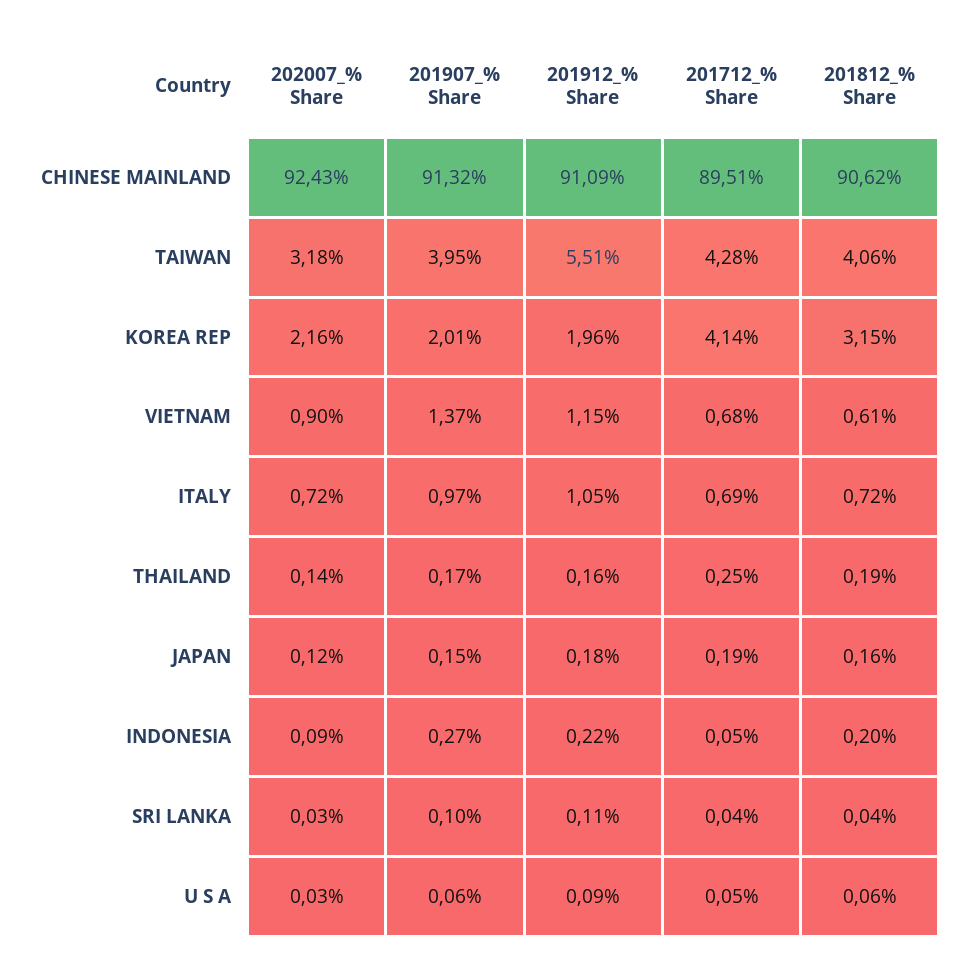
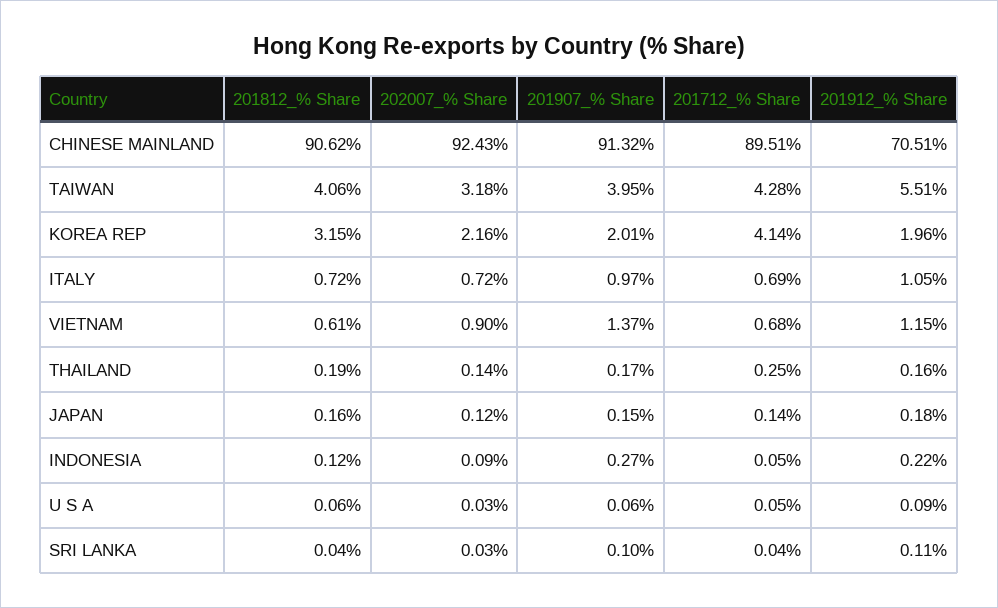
201912_% Share, CHINESE MAINLAND: 91.09 -> 70.51
201712_% Share, JAPAN: 0.19 -> 0.14
201812_% Share, INDONESIA: 0.2 -> 0.12

